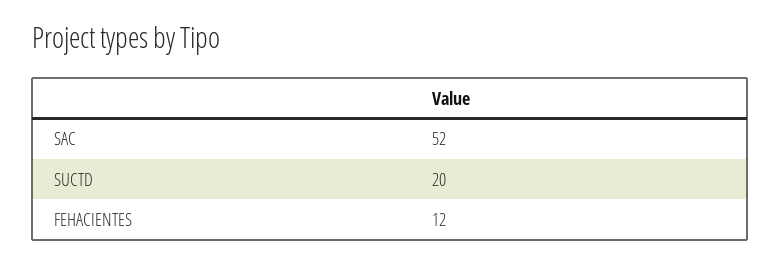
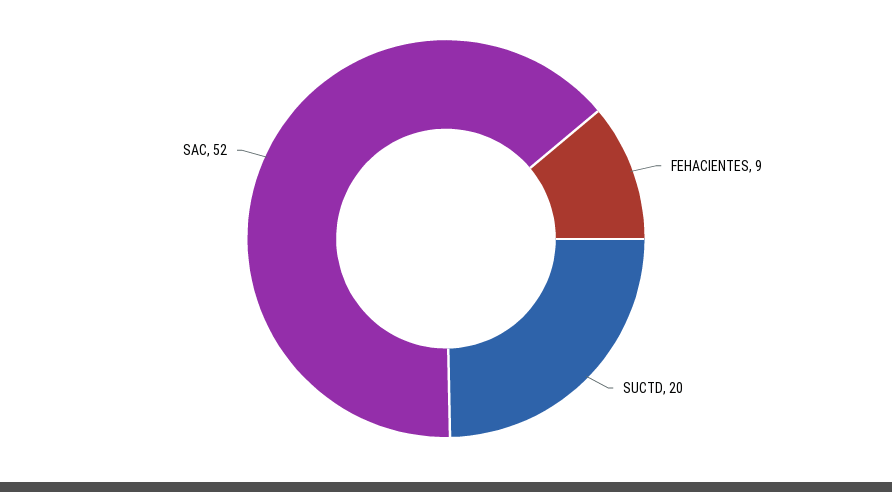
FEHACIENTES: 12 -> 9

